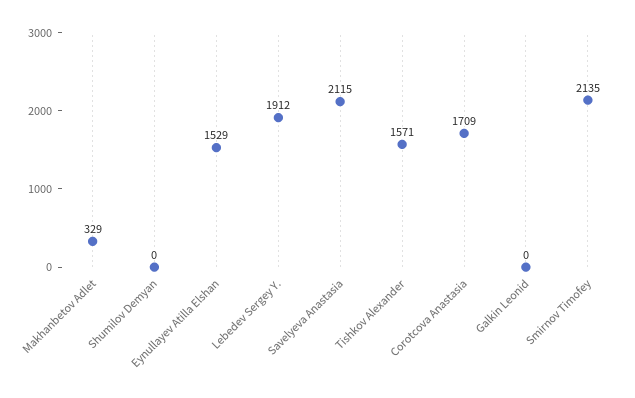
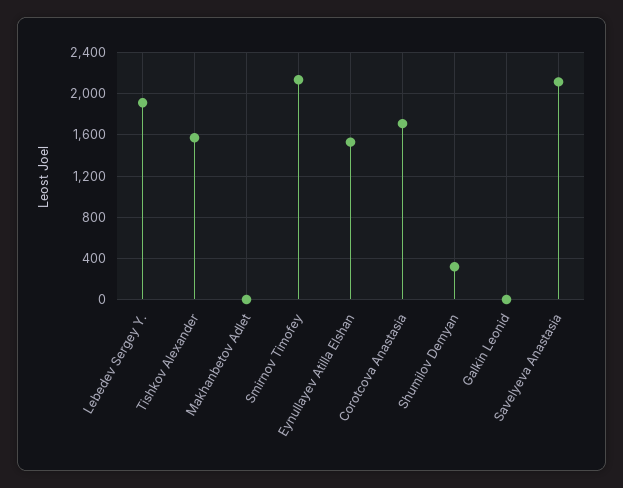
Makhanbetov Adlet: 329 -> 0
Shumilov Demyan: 0 -> 300

